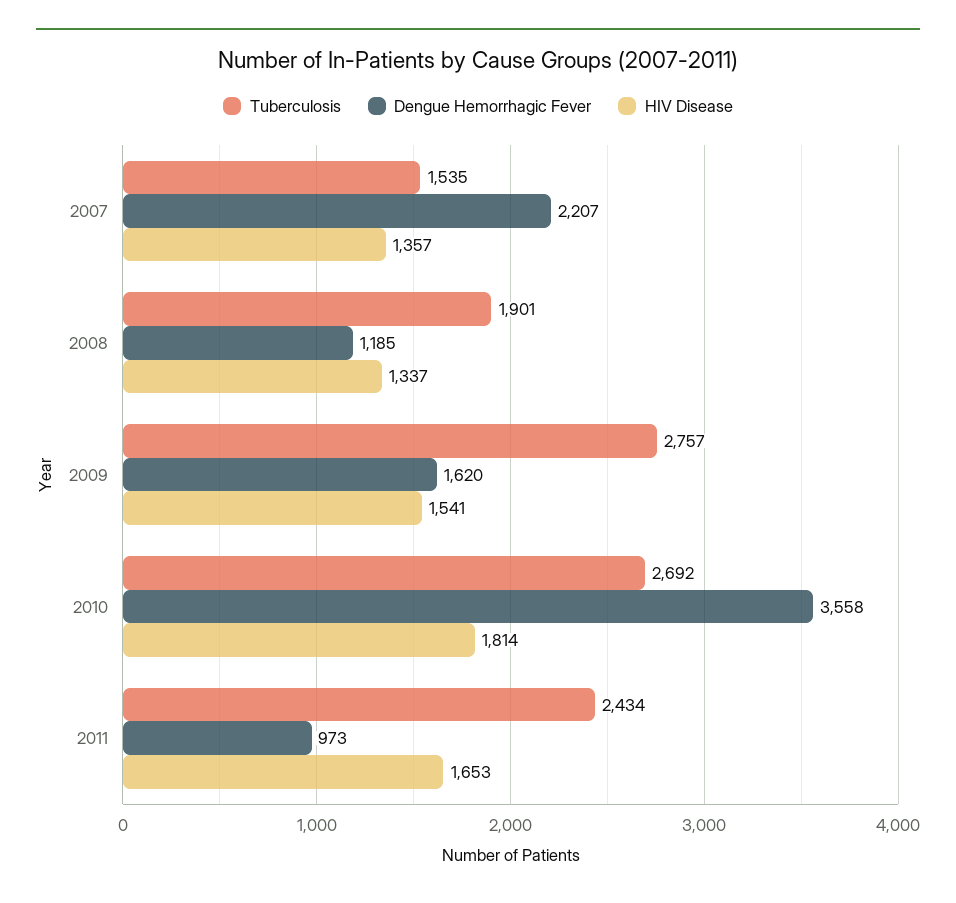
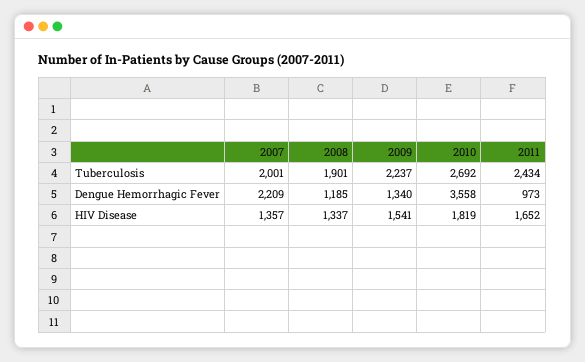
Tuberculosis, 2007: 1535 -> 2001
Dengue Hemorrhagic Fever, 2007: 2207 -> 2209
Tuberculosis, 2009: 2757 -> 2237
Dengue Hemorrhagic Fever, 2009: 1620 -> 1340
HIV Disease, 2010: 1814 -> 1819
HIV Disease, 2011: 1653 -> 1652

